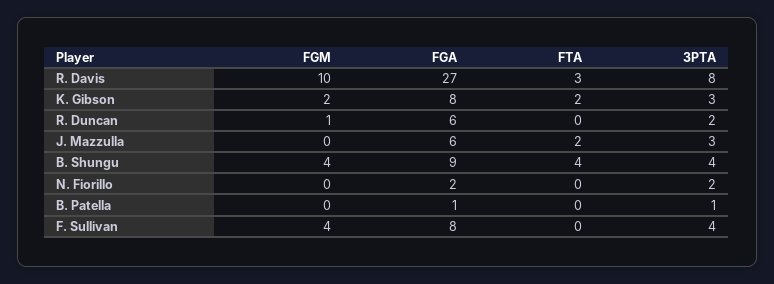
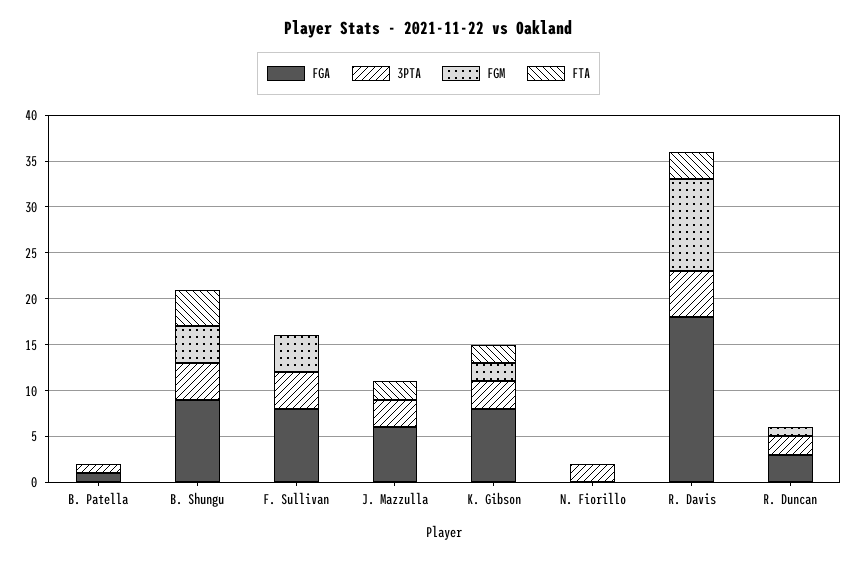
FGA, R. Davis: 27 -> 18
3PTA, R. Davis: 8 -> 5
FGA, R. Duncan: 6 -> 3
FGA, N. Fiorillo: 2 -> 0

